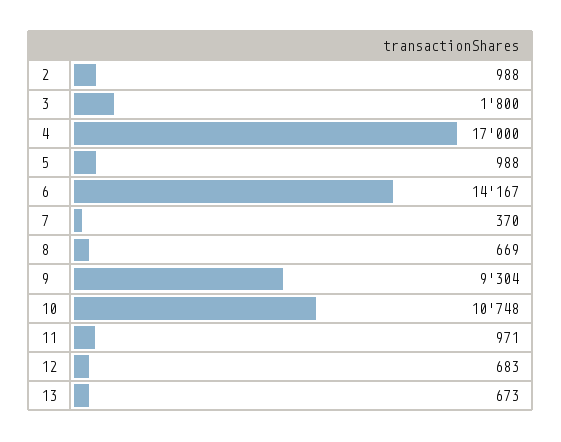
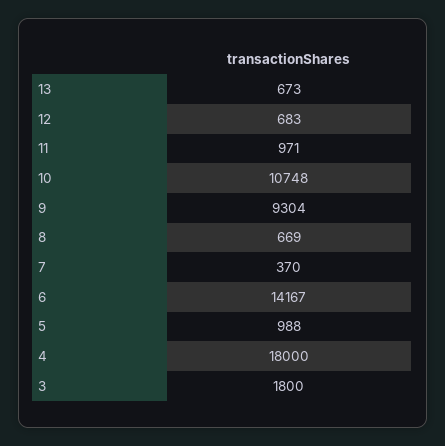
2: 988 -> none
4: 17000 -> 18000

